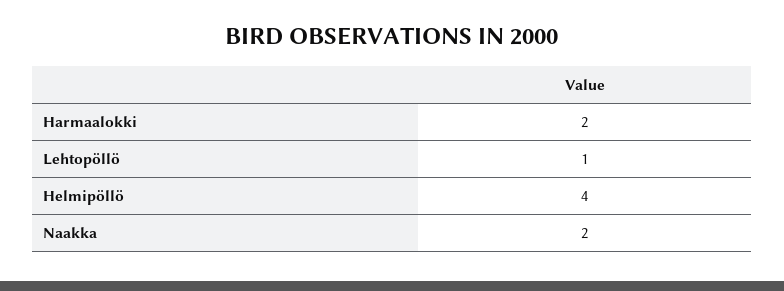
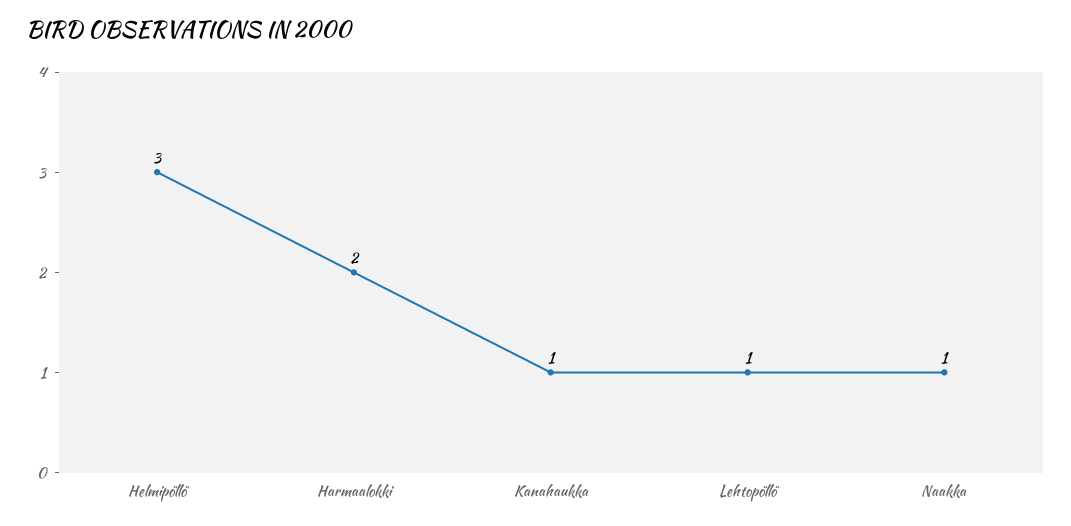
Helmipöllö: 4 -> 3
Naakka: 2 -> 1
Kanahaukka: none -> 1

